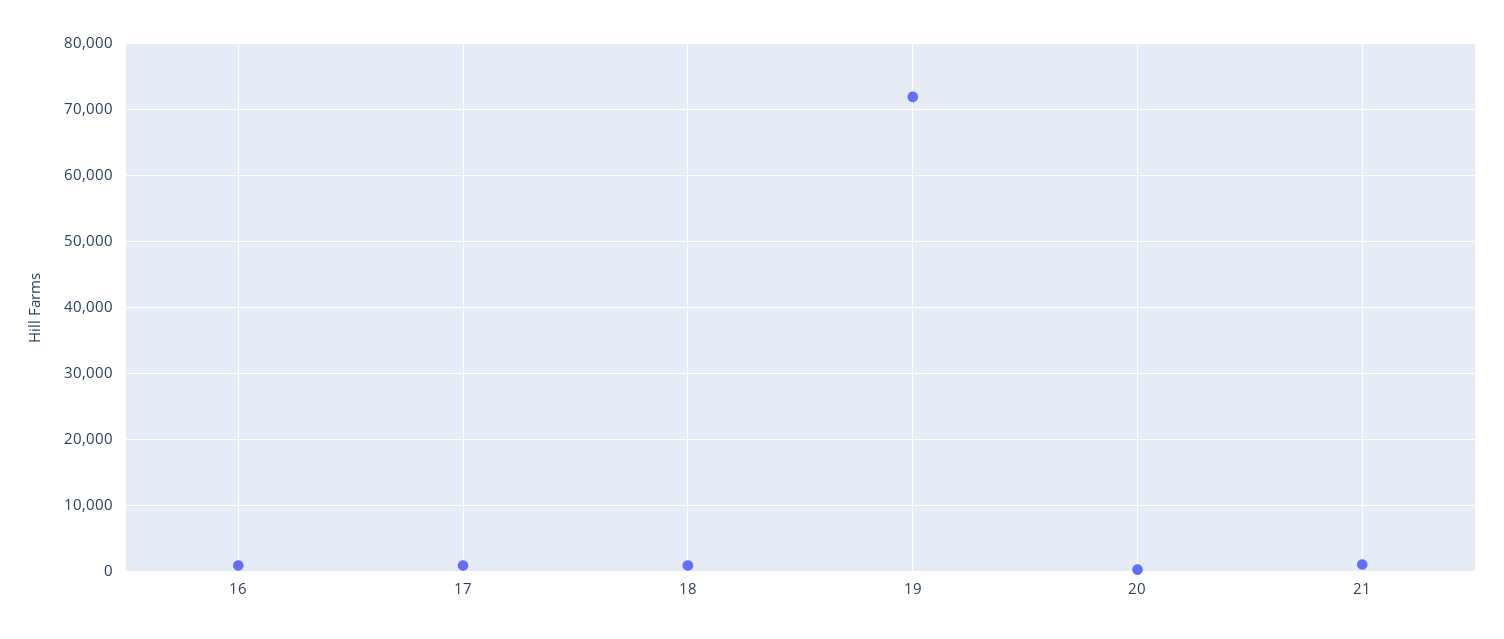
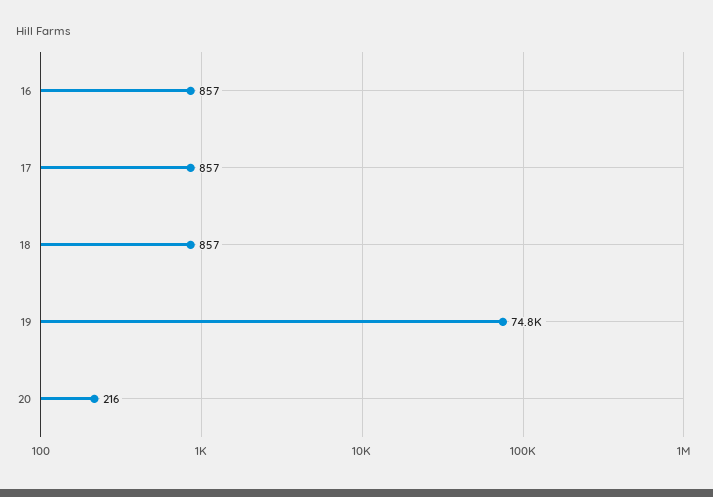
19: 72000 -> 74800
21: 1000 -> none

